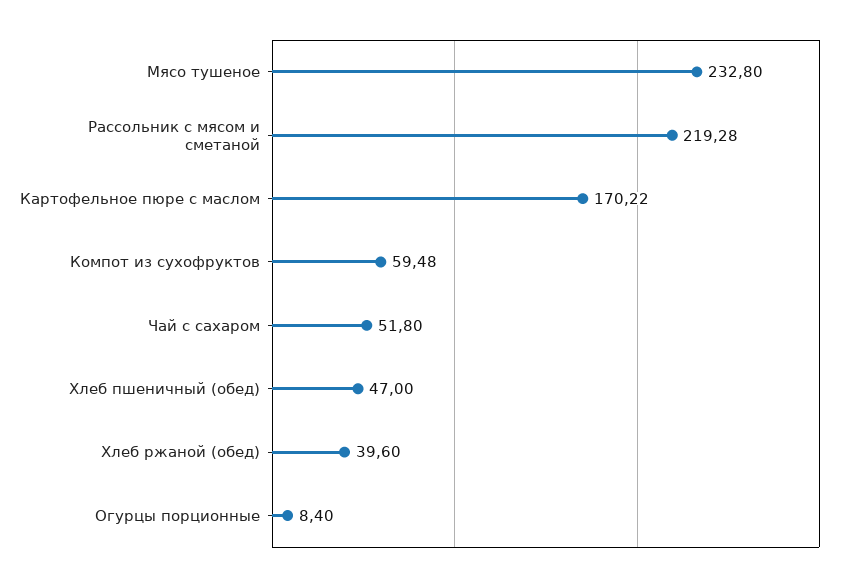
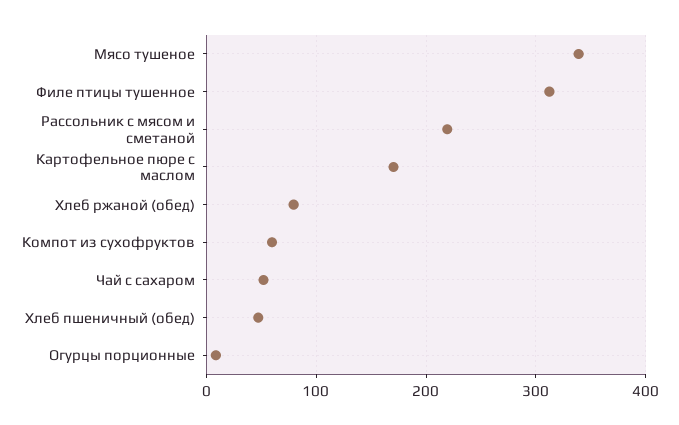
Мясо тушеное: 232.8 -> 340
Хлеб ржаной (обед): 39.6 -> 80
Филе птицы тушенное: none -> 310

